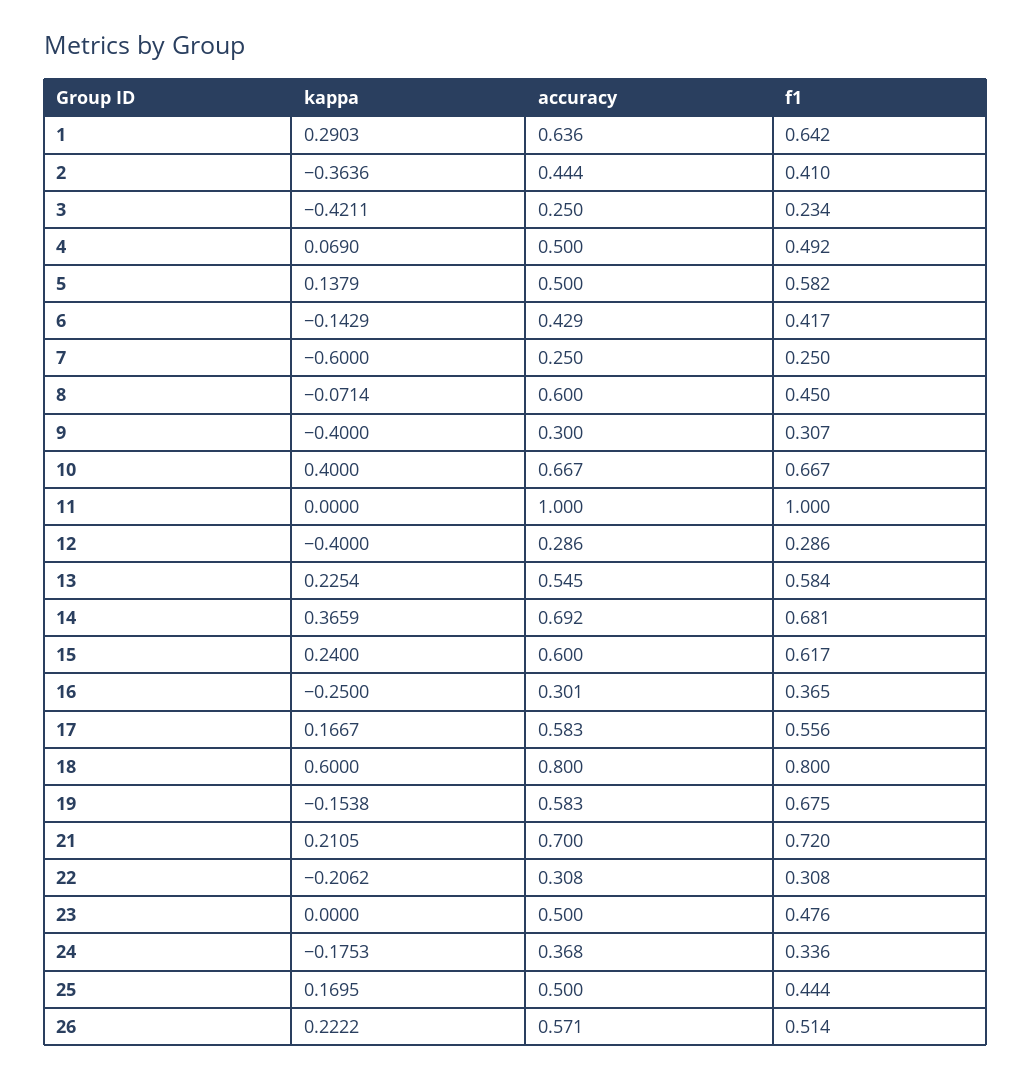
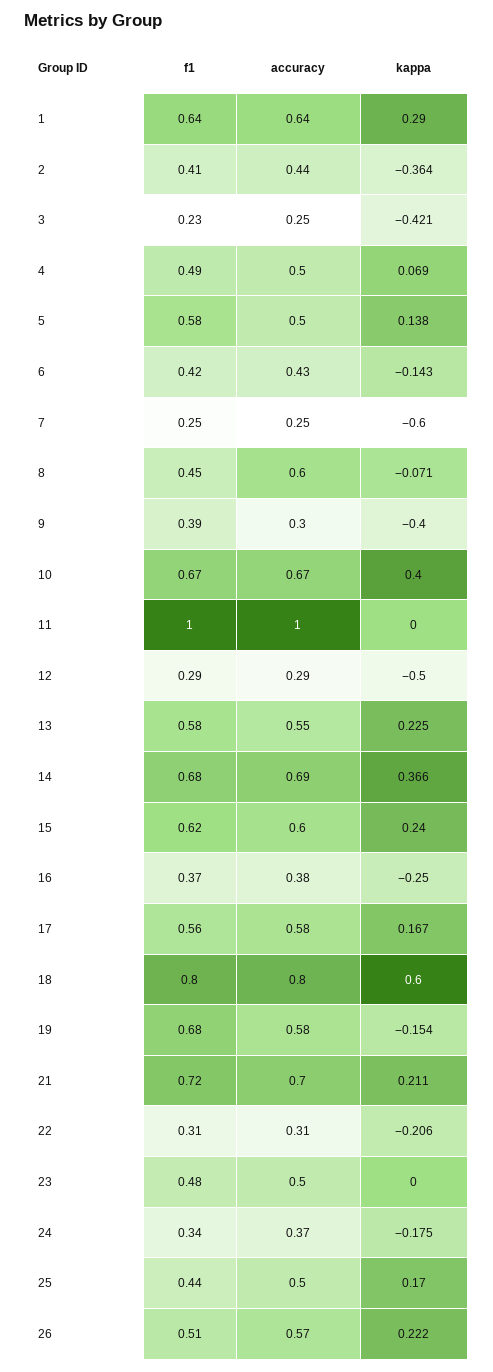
f1, 9: 0.307 -> 0.39
kappa, 12: -0.4 -> -0.5
accuracy, 16: 0.301 -> 0.38

